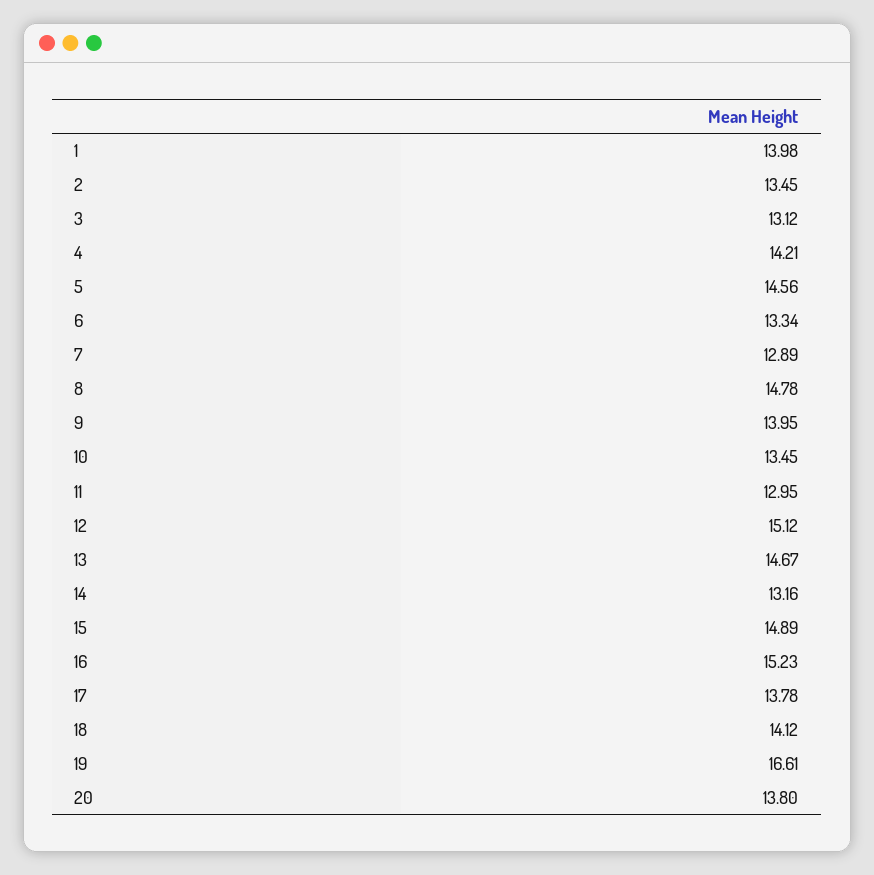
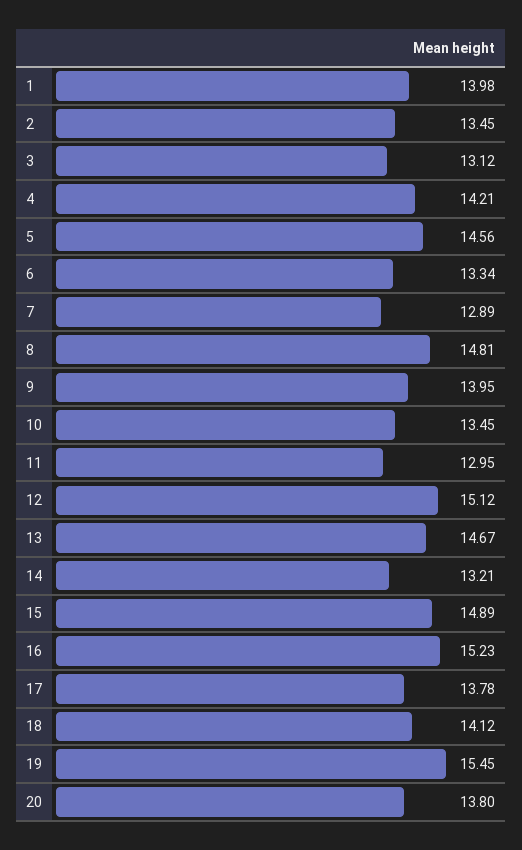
8: 14.78 -> 14.81
14: 13.16 -> 13.21
19: 16.61 -> 15.45

